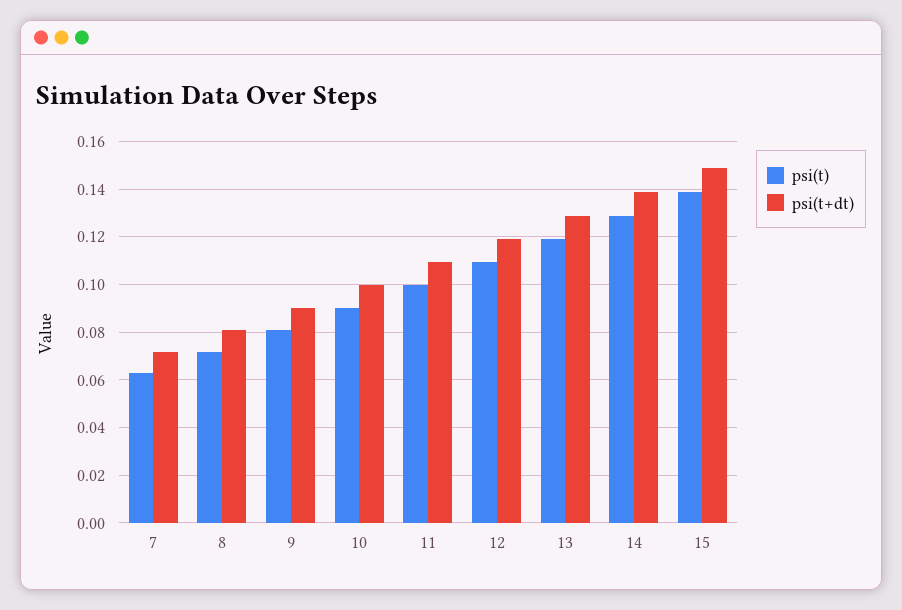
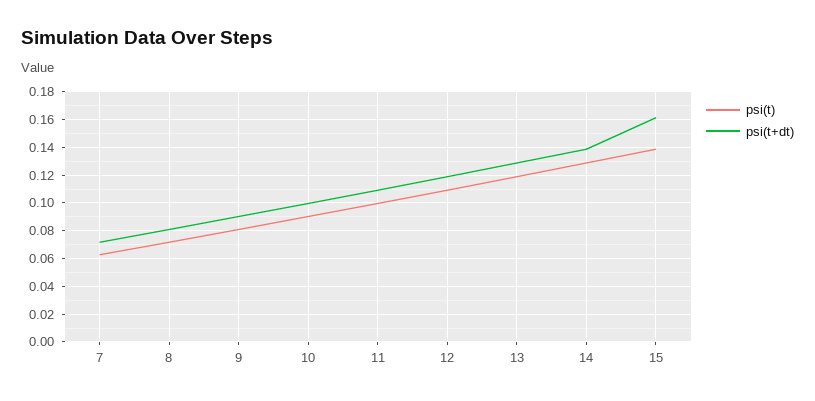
psi(t+dt), 15: 0.15 -> 0.16

